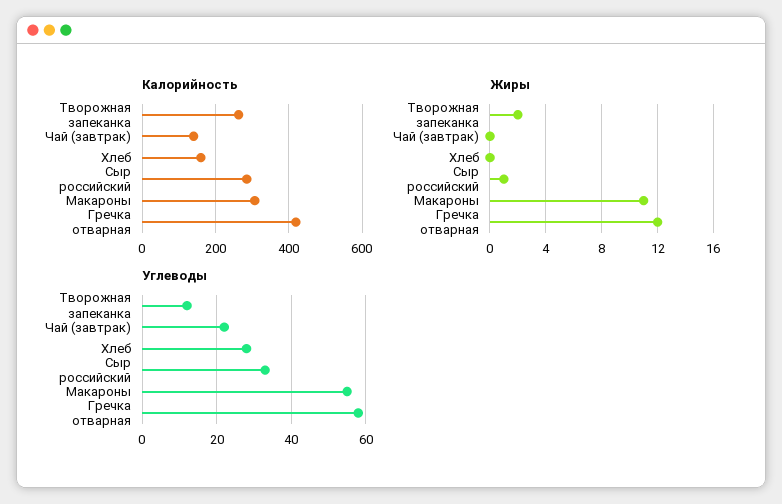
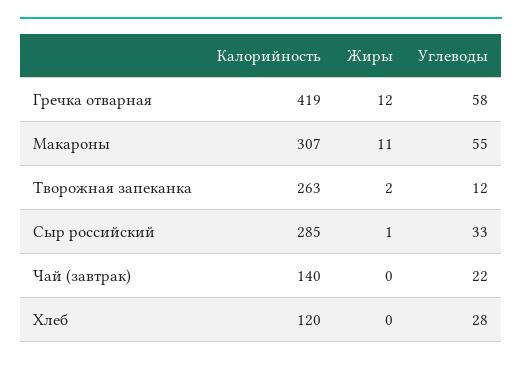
Калорийность, Хлеб: 160 -> 120

